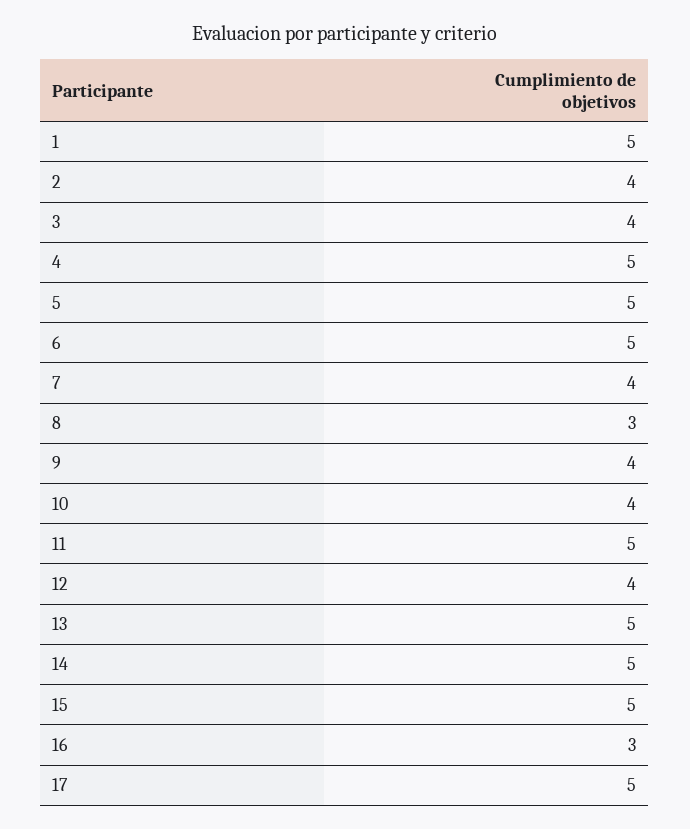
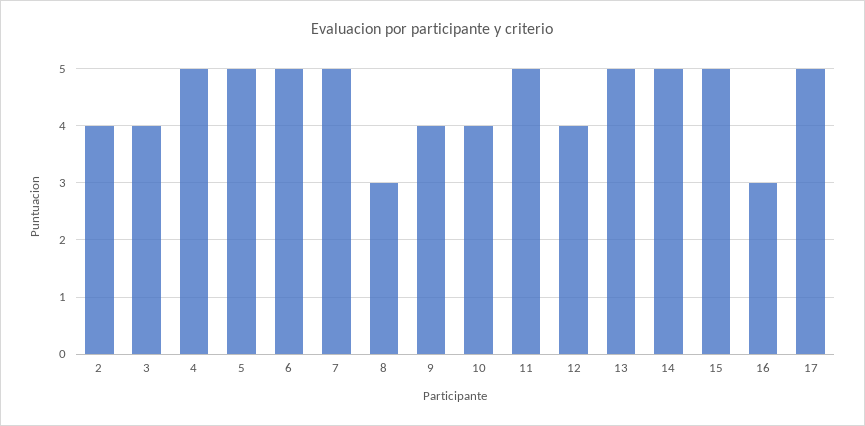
1: 5 -> none
7: 4 -> 5

